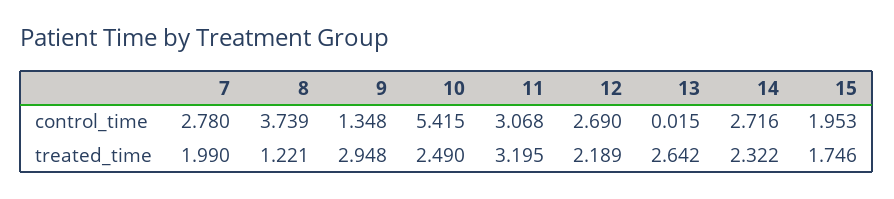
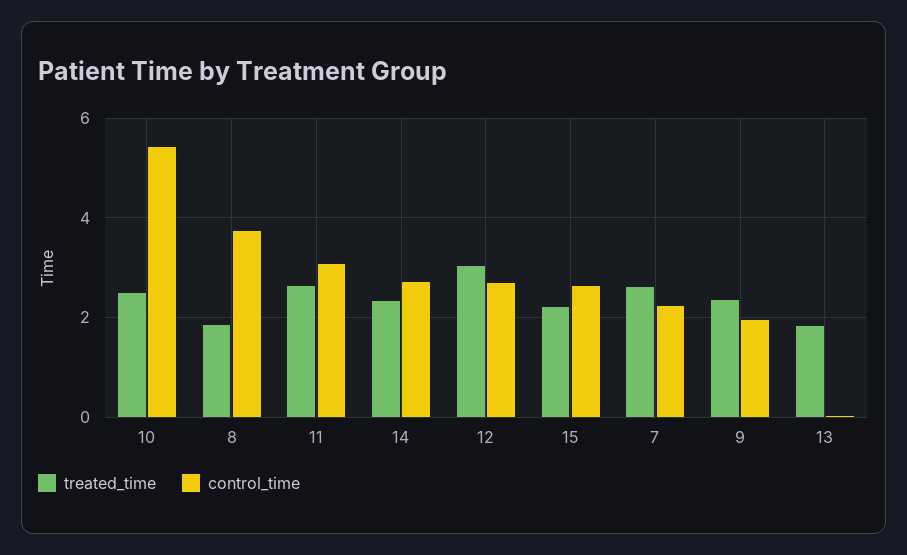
control_time, 7: 2.78 -> 2.2
control_time, 9: 1.348 -> 2
control_time, 15: 1.953 -> 2.6
treated_time, 7: 1.99 -> 2.6
treated_time, 8: 1.221 -> 1.8
treated_time, 9: 2.948 -> 2.4
treated_time, 11: 3.195 -> 2.6
treated_time, 12: 2.189 -> 3
treated_time, 13: 2.642 -> 1.8
treated_time, 15: 1.746 -> 2.2

